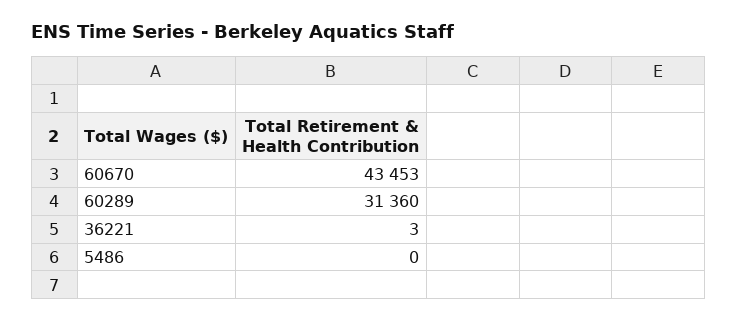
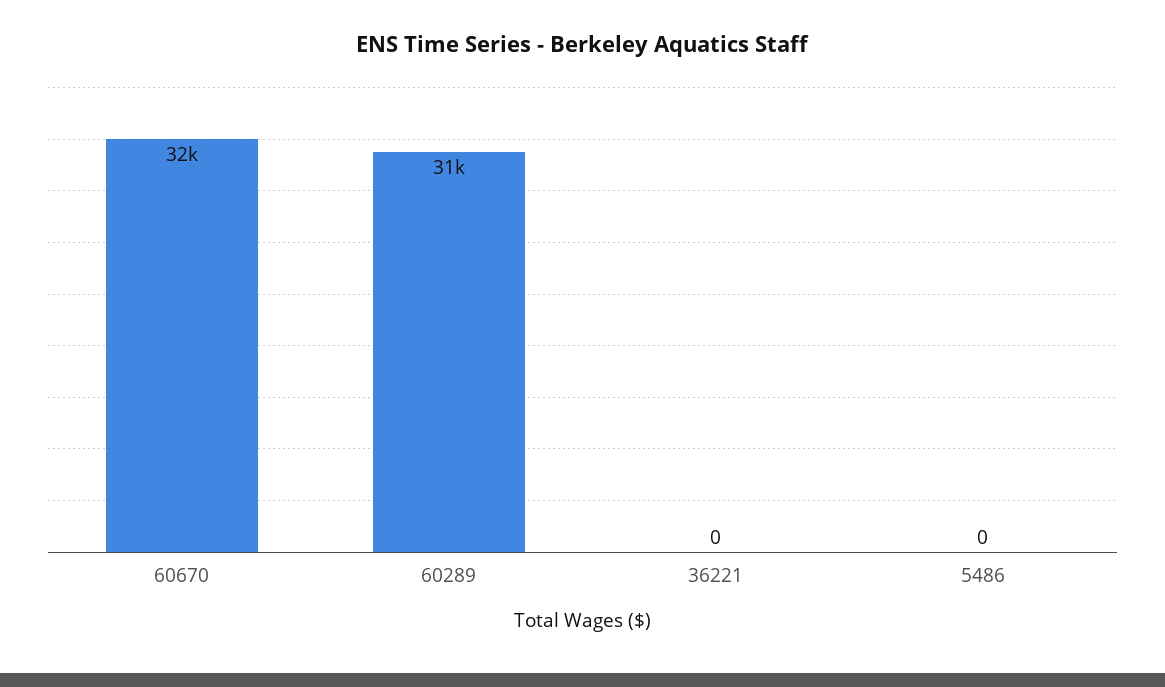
60670: 43453 -> 32000
36221: 3 -> 0

